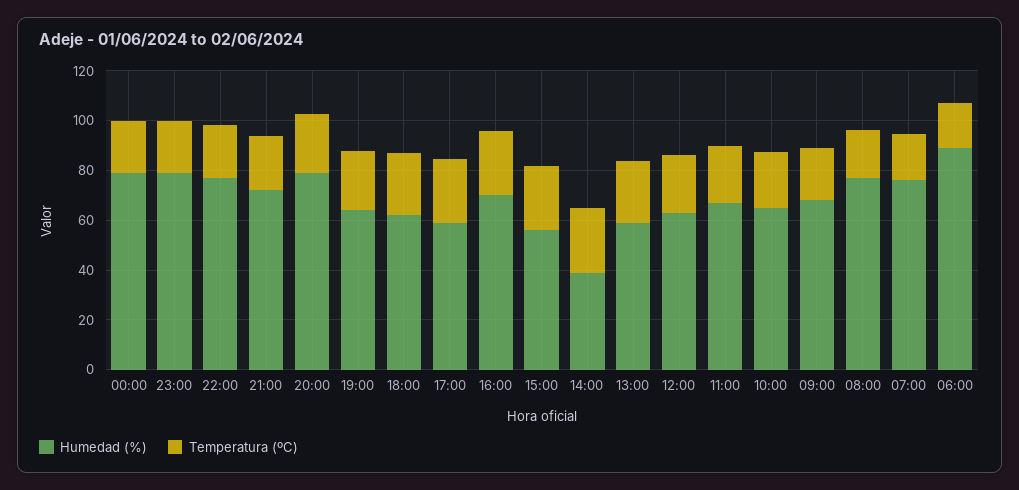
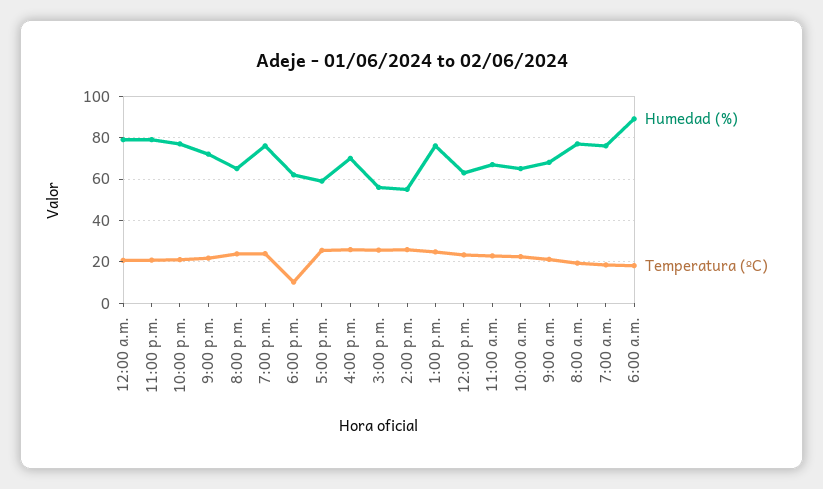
Humedad (%), 20:00: 80 -> 65
Humedad (%), 19:00: 65 -> 75
Temperatura (ºC), 18:00: 25 -> 10
Humedad (%), 14:00: 40 -> 55
Humedad (%), 13:00: 60 -> 75

